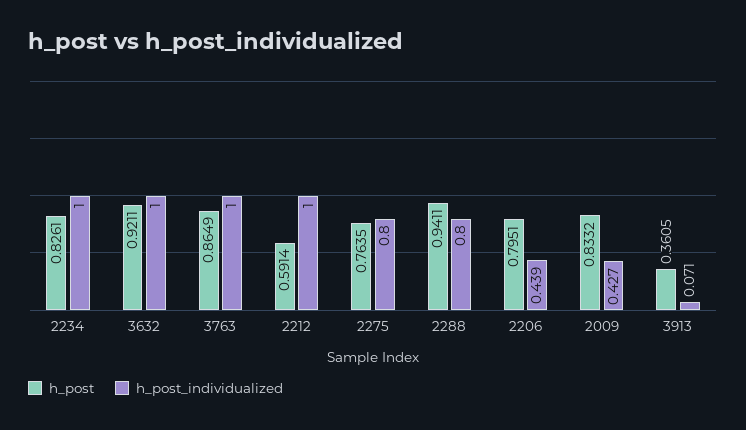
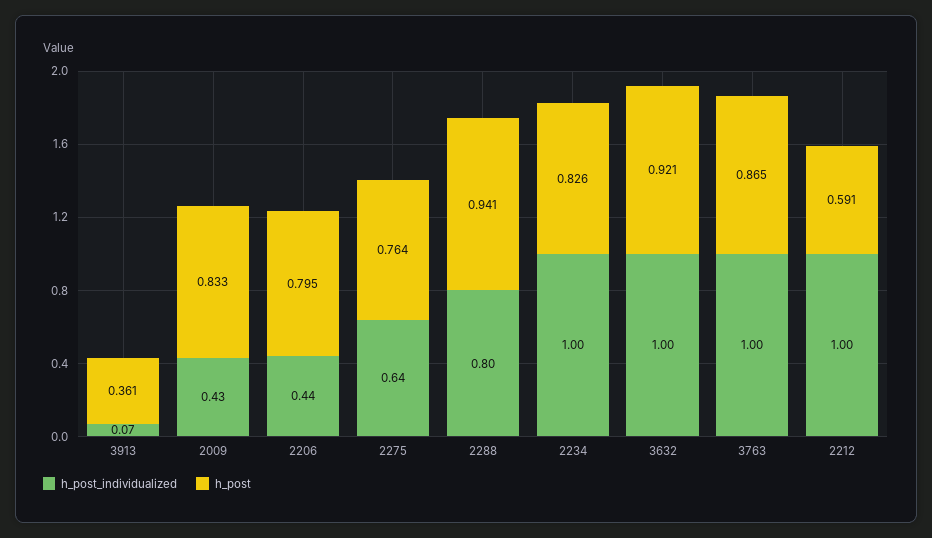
h_post_individualized, 2275: 0.8 -> 0.64

